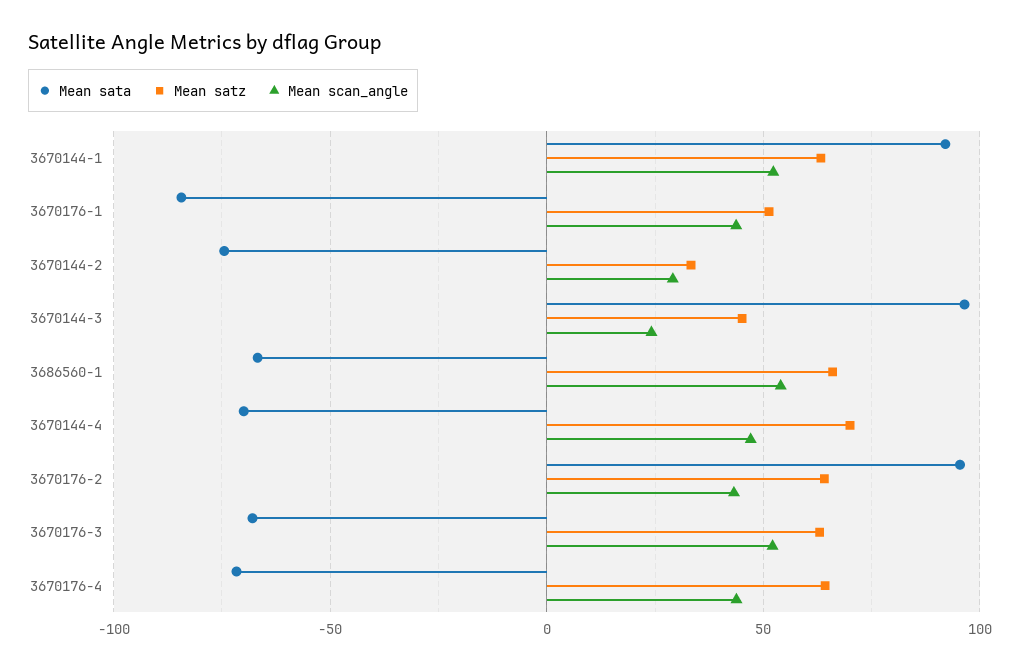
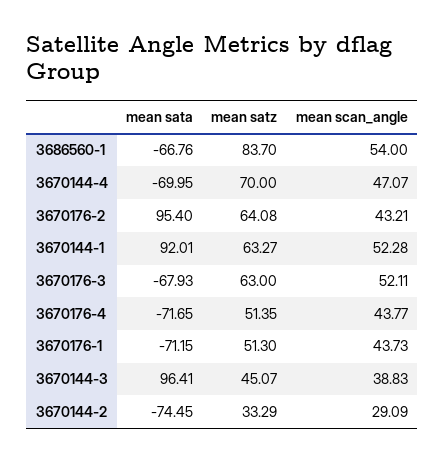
Mean sata, 3670176-1: -85 -> -71.15
Mean scan_angle, 3670144-3: 25 -> 38.83
Mean satz, 3686560-1: 65 -> 83.7
Mean satz, 3670176-4: 65 -> 51.35

